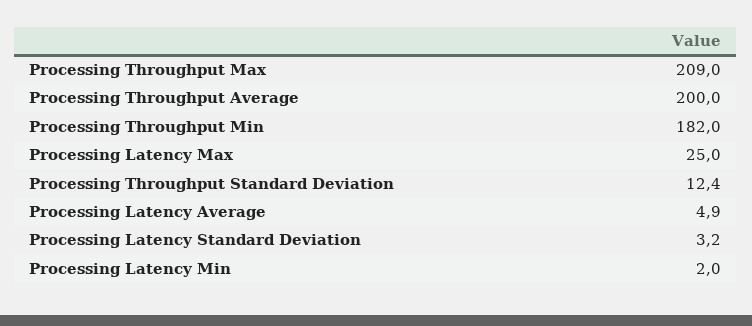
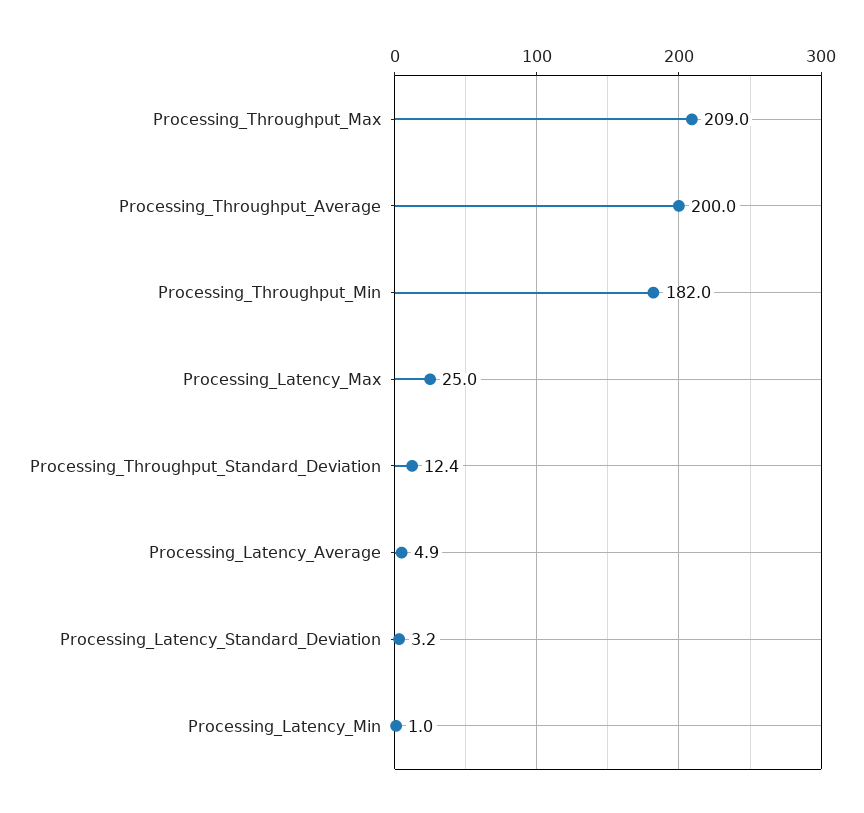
Processing Latency Min: 2 -> 1

